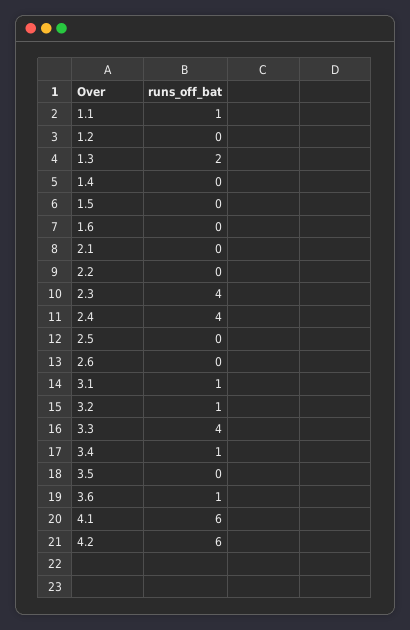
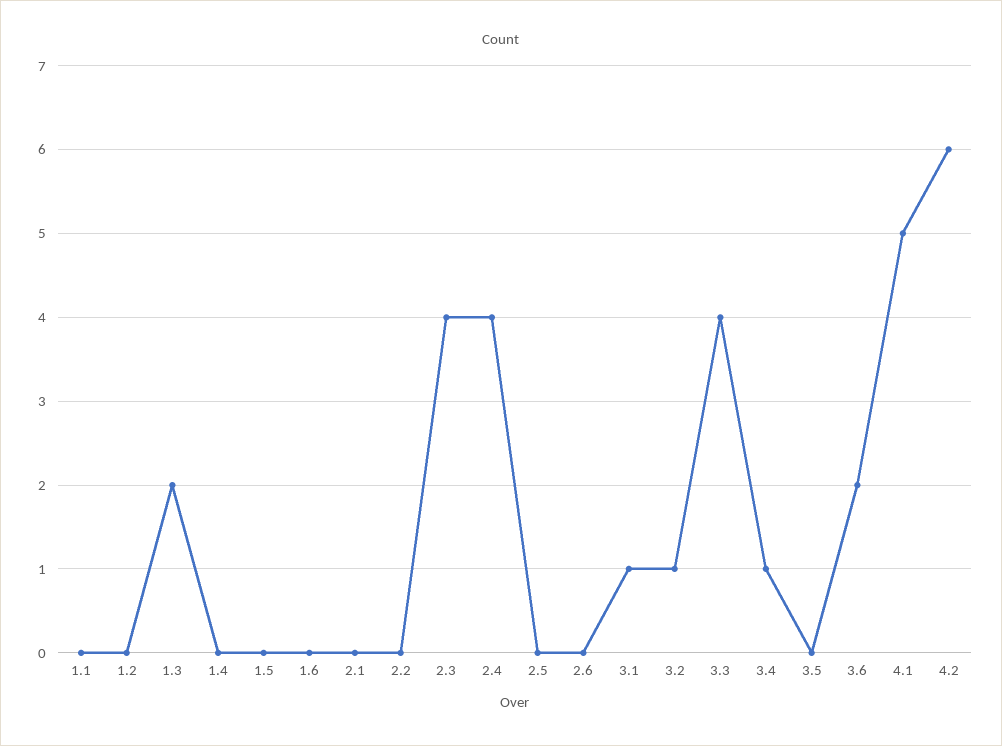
1.1: 1 -> 0
3.6: 1 -> 2
4.1: 6 -> 5

